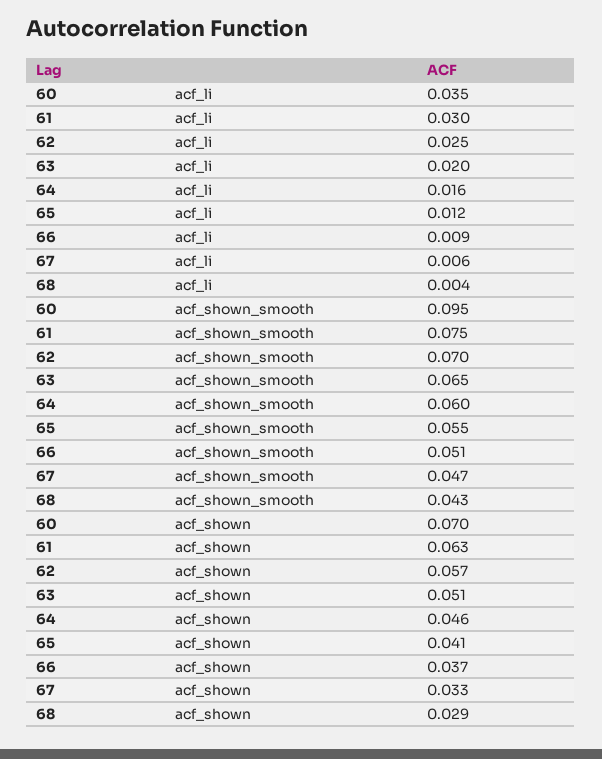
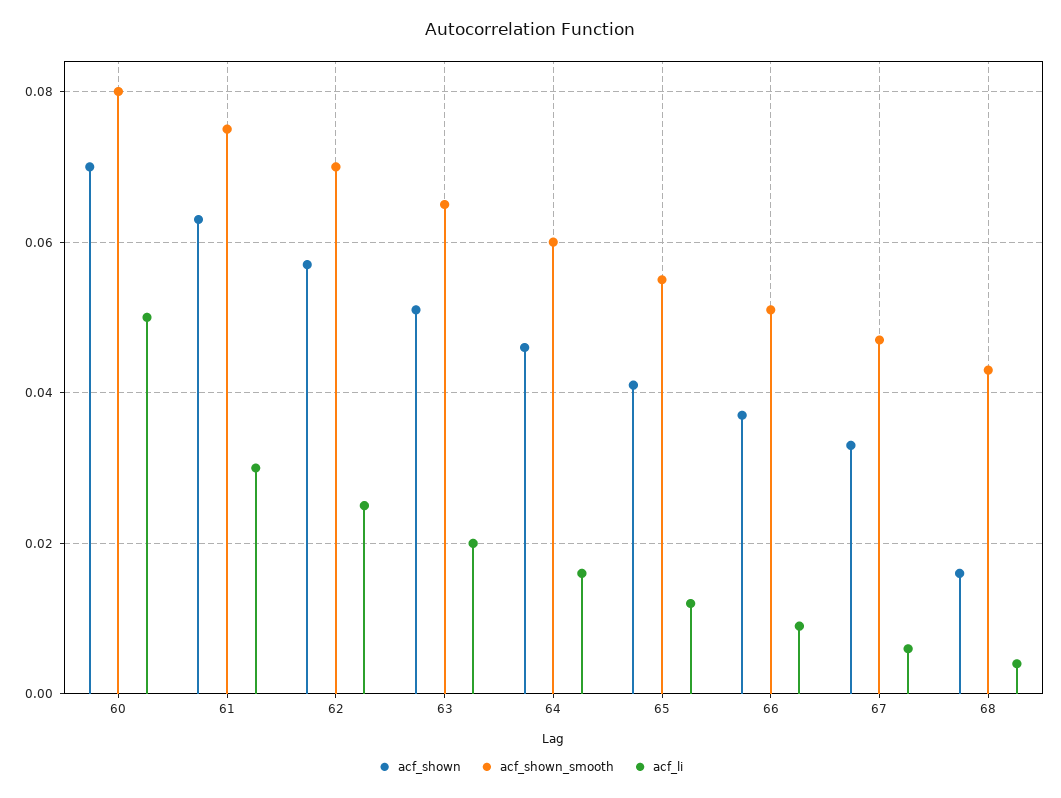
acf_li, 60: 0.035 -> 0.05
acf_shown_smooth, 60: 0.095 -> 0.08
acf_shown, 68: 0.029 -> 0.015

